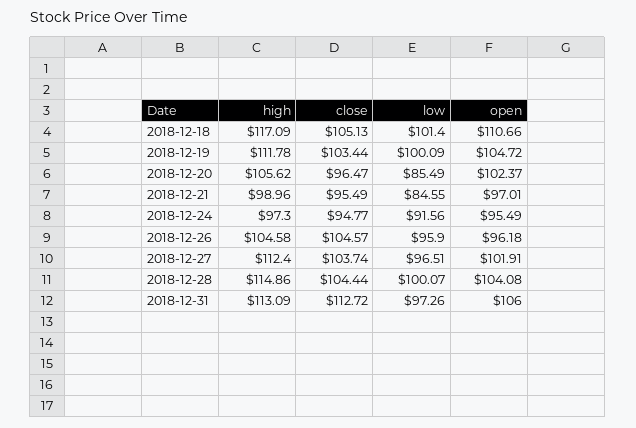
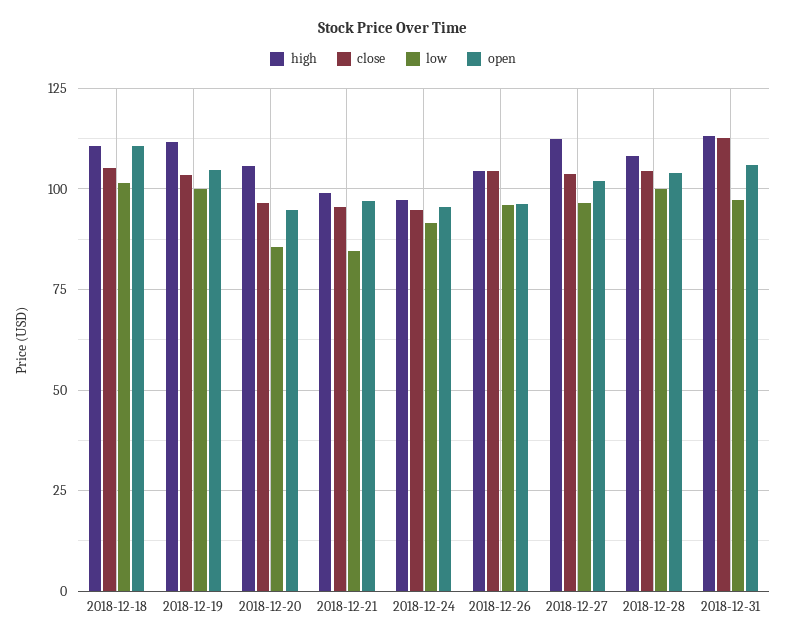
high, 2018-12-18: 117.09 -> 110
open, 2018-12-20: 102.37 -> 95
high, 2018-12-28: 114.86 -> 107.5

